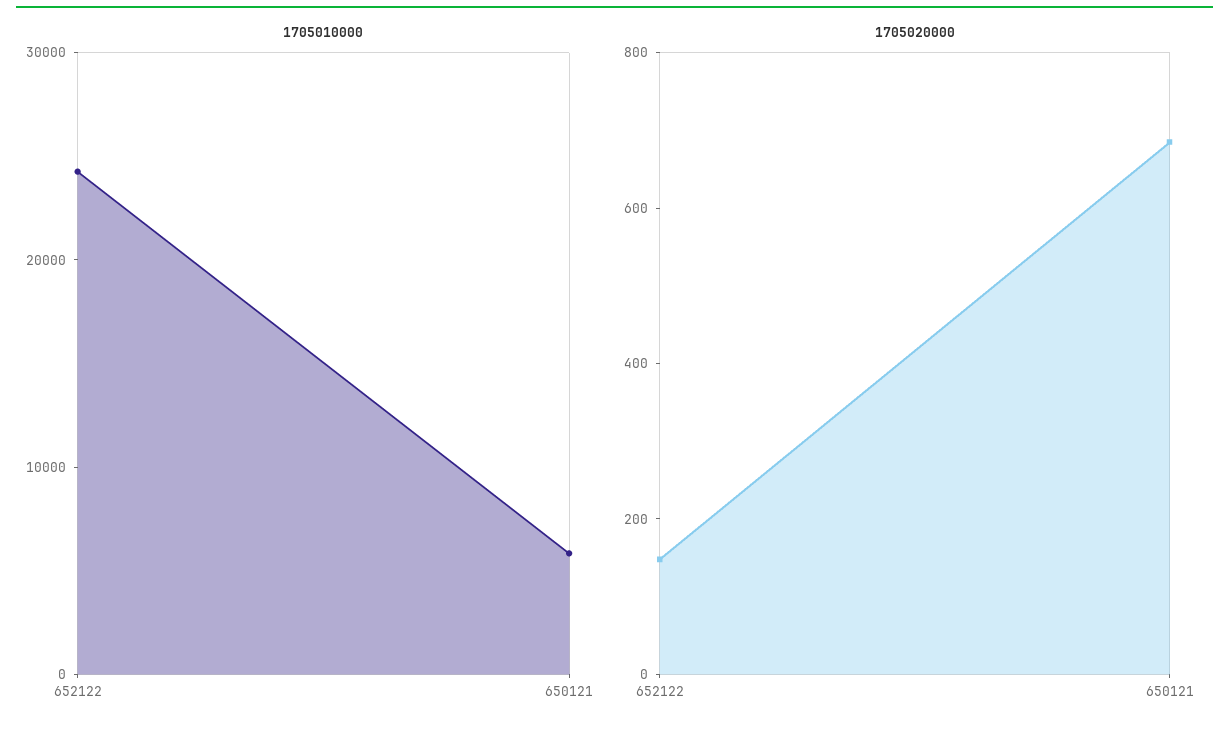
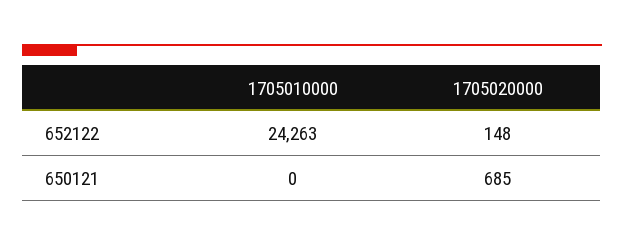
1705010000, 650121: 6000 -> 0

